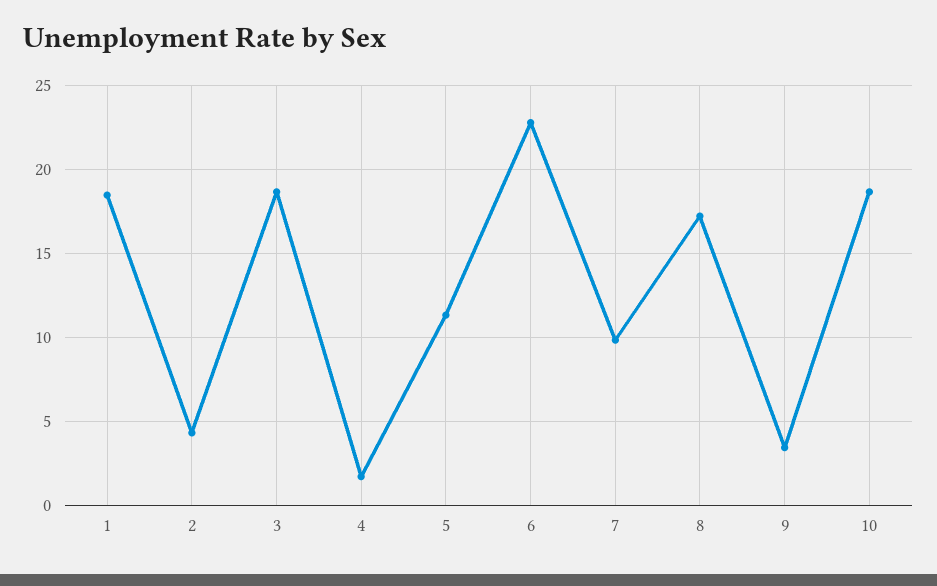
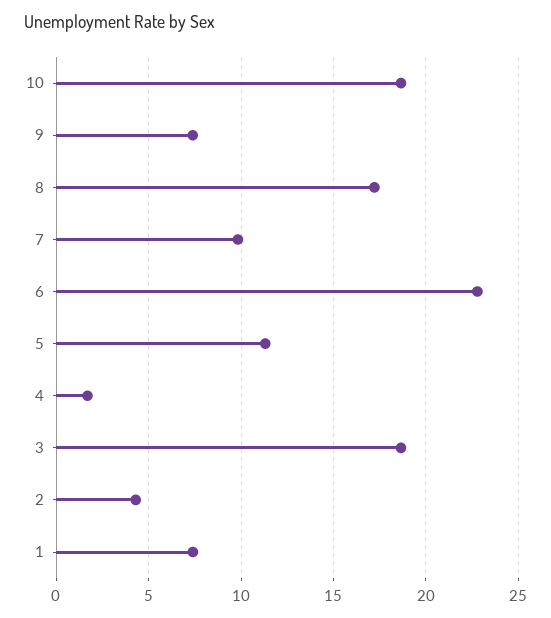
1: 18.5 -> 7.5
9: 3.5 -> 7.5

